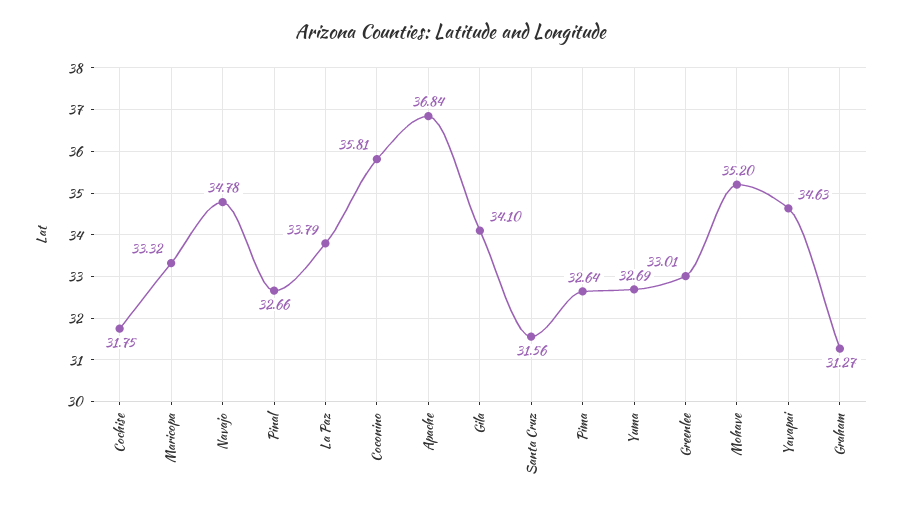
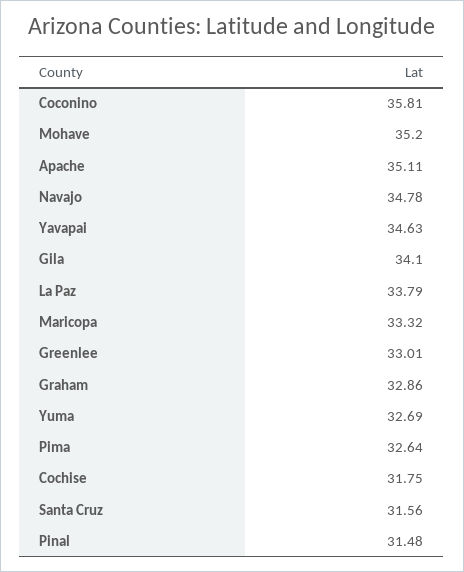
Pinal: 32.66 -> 31.48
Apache: 36.84 -> 35.11
Graham: 31.27 -> 32.86

